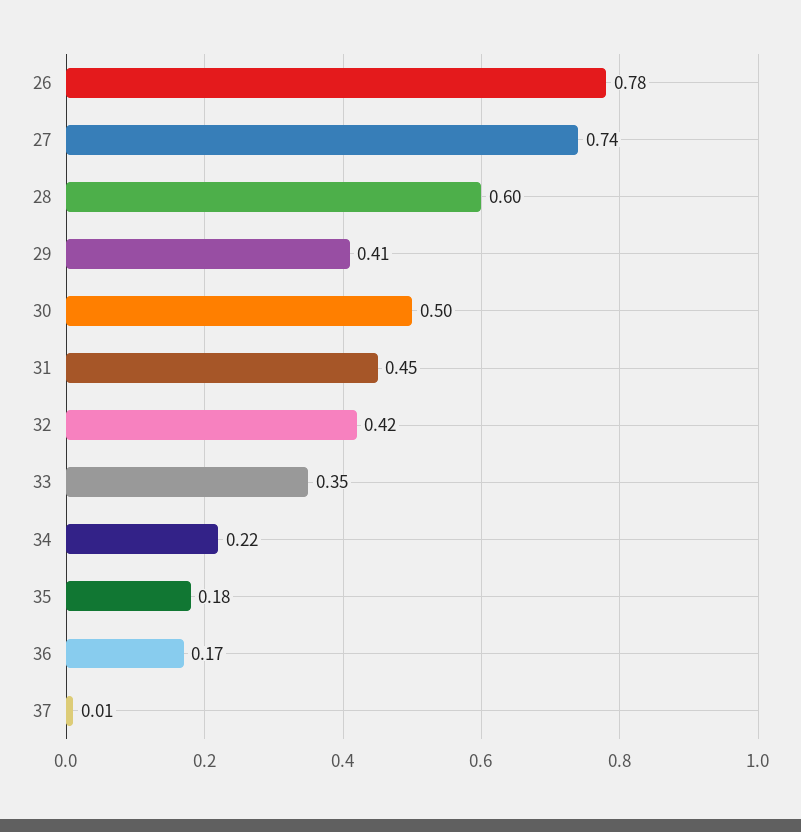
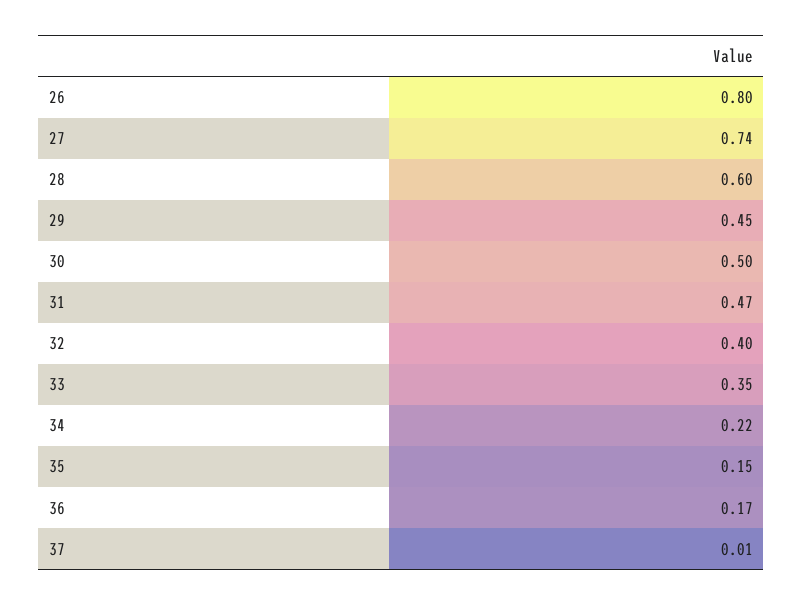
26: 0.78 -> 0.8
29: 0.41 -> 0.45
31: 0.45 -> 0.47
32: 0.42 -> 0.4
35: 0.18 -> 0.15

